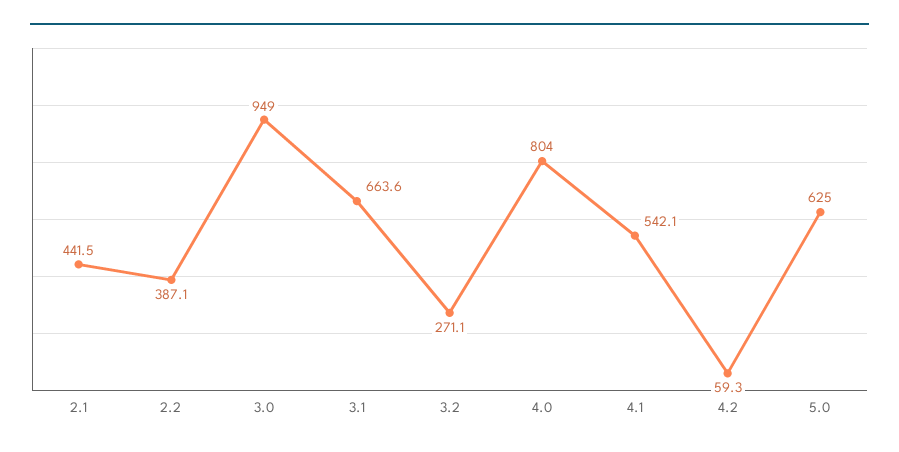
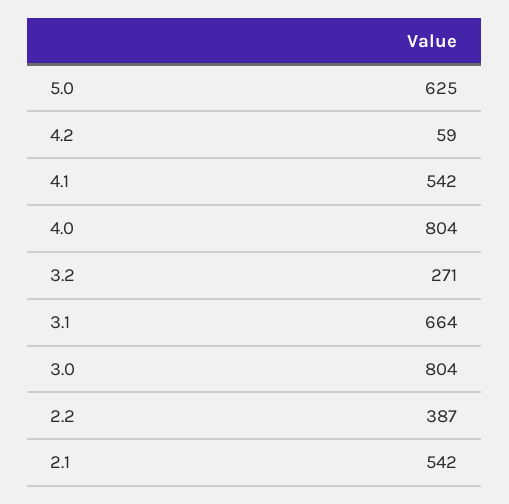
2.1: 441.5 -> 542
3.0: 949 -> 804

